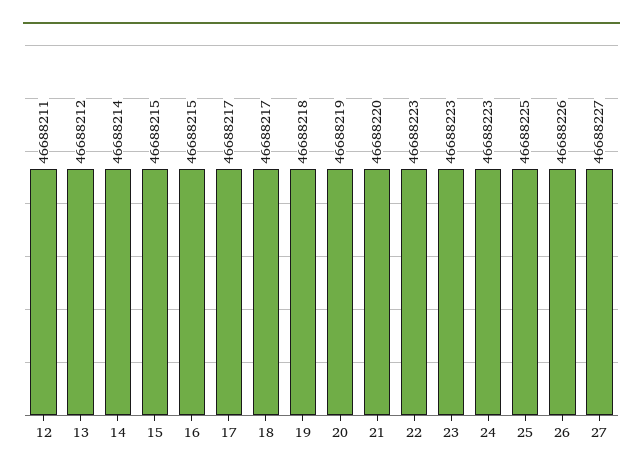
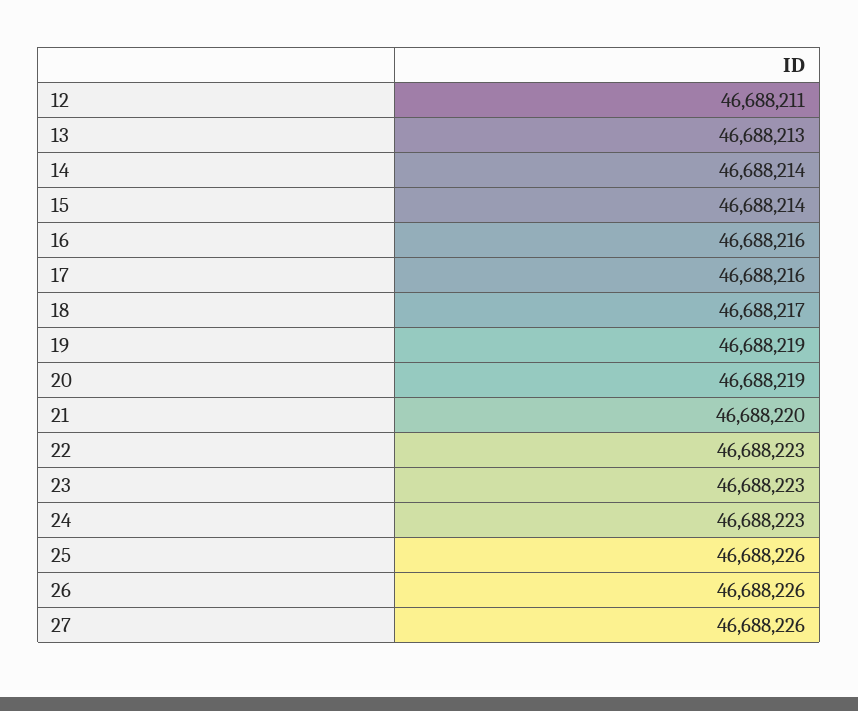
13: 46688212 -> 46688213
15: 46688215 -> 46688214
16: 46688215 -> 46688216
17: 46688217 -> 46688216
19: 46688218 -> 46688219
25: 46688225 -> 46688226
27: 46688227 -> 46688226

